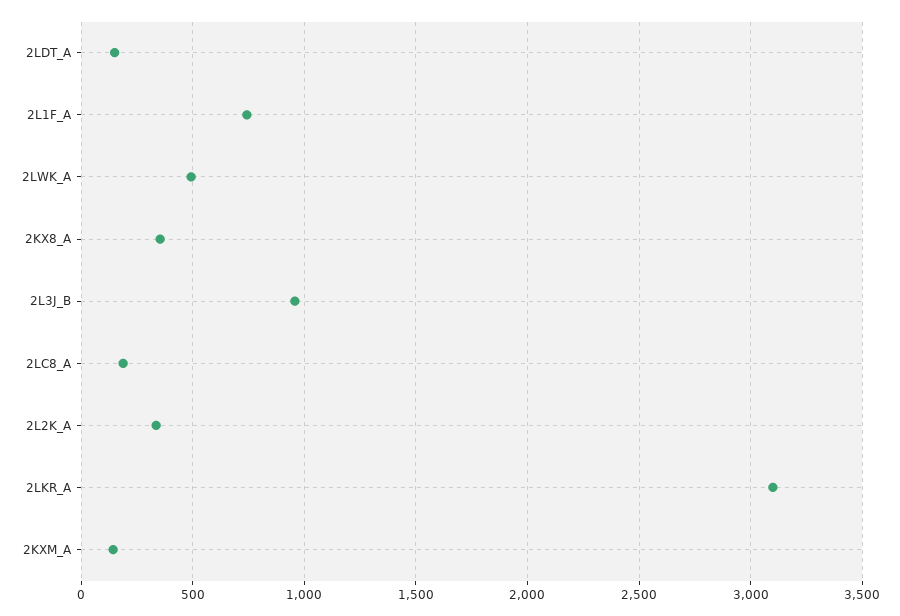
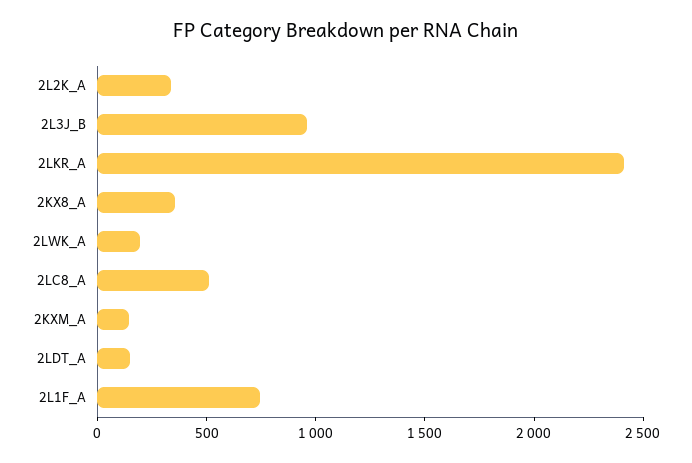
2LWK_A: 500 -> 200
2LC8_A: 200 -> 500
2LKR_A: 3100 -> 2400

